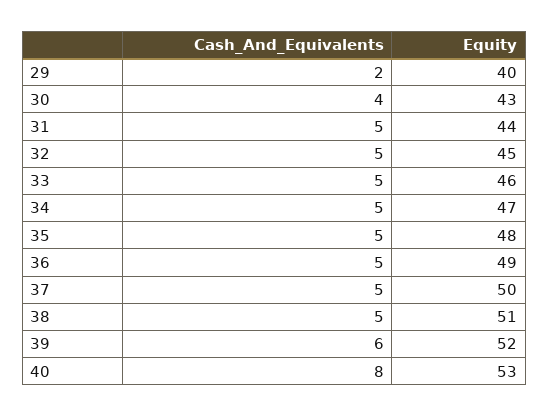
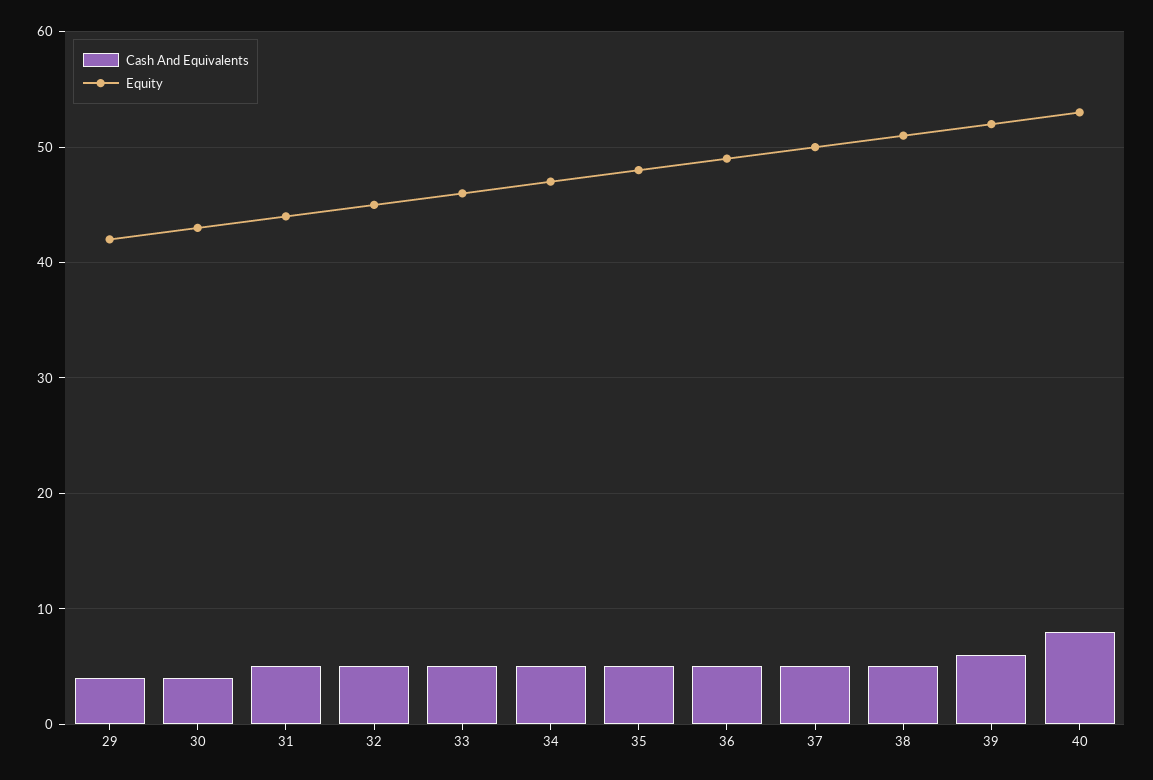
Cash_And_Equivalents, 29: 2 -> 4
Equity, 29: 40 -> 42

